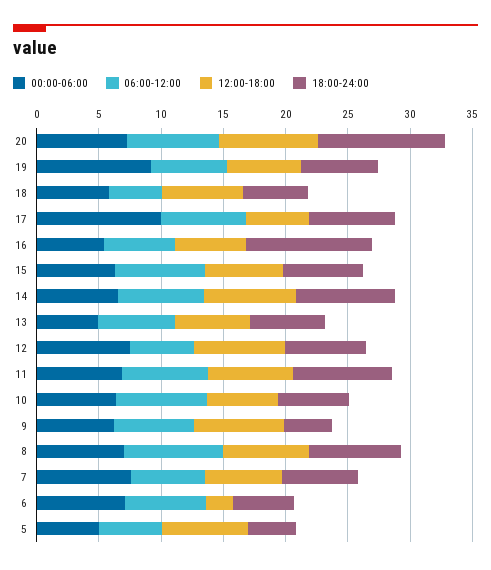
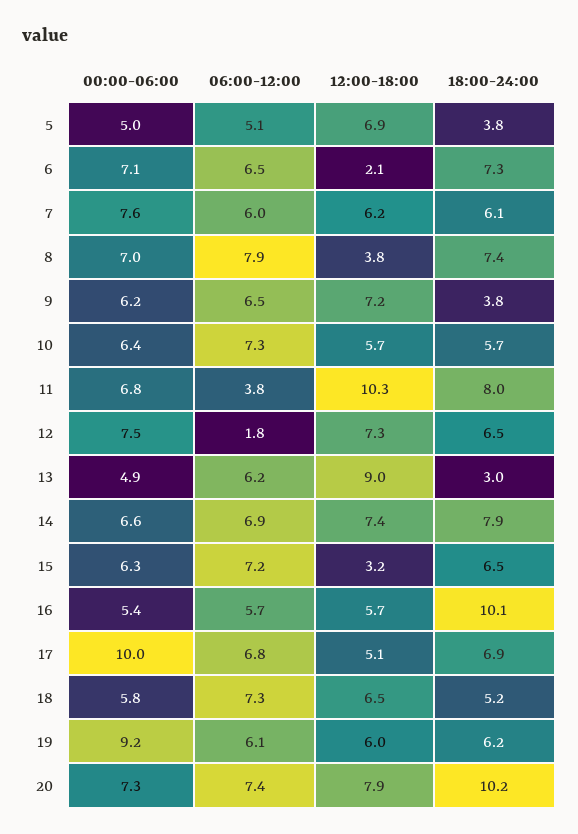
06:00-12:00, 18: 4 -> 7.3
12:00-18:00, 15: 6 -> 3.2
12:00-18:00, 13: 6 -> 9
18:00-24:00, 13: 6 -> 3
06:00-12:00, 12: 5 -> 1.8
06:00-12:00, 11: 7 -> 3.8
12:00-18:00, 11: 7 -> 10.3
12:00-18:00, 8: 7 -> 3.8
18:00-24:00, 6: 5 -> 7.3

